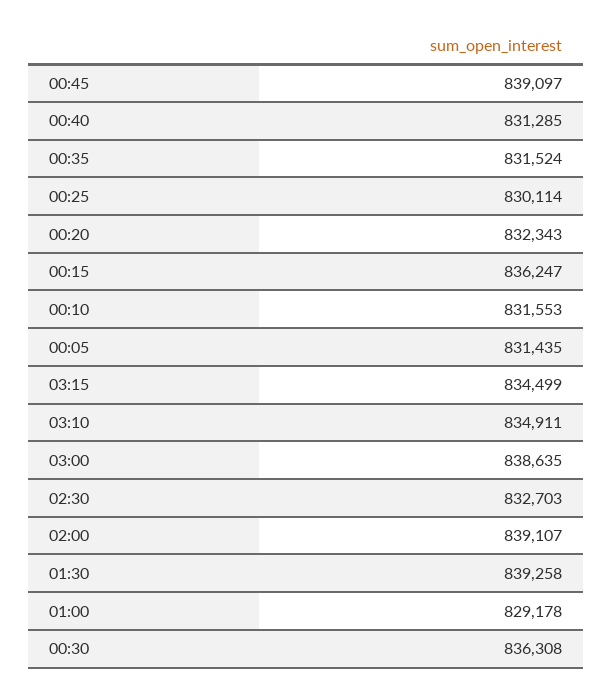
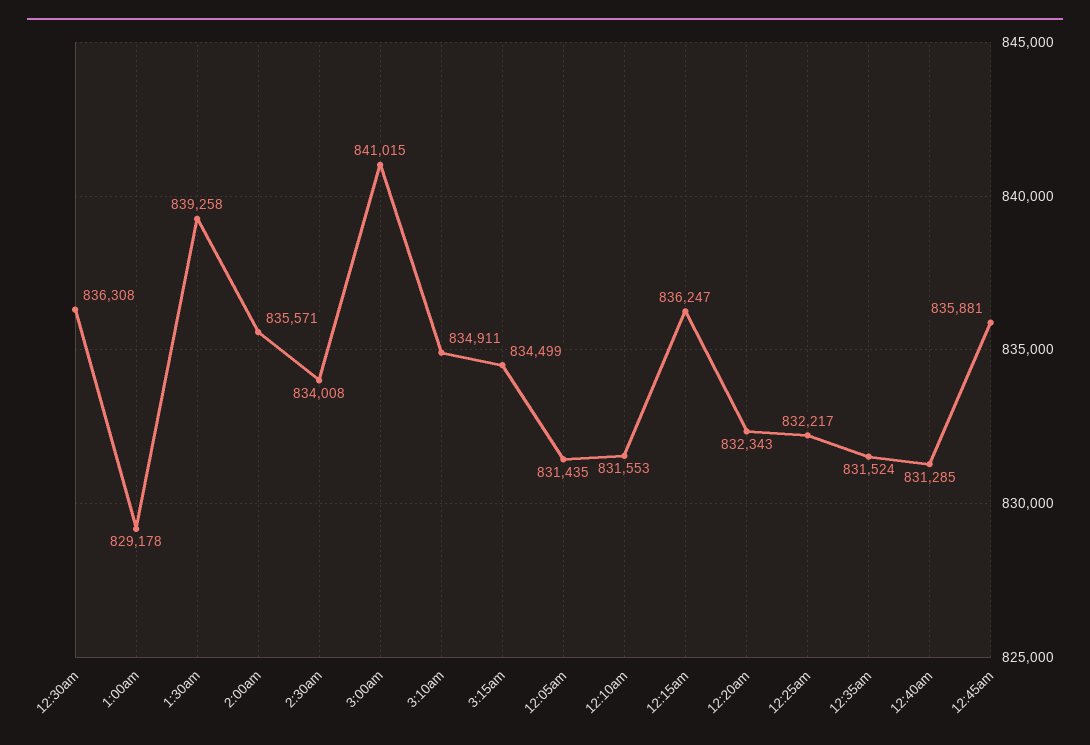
00:45: 839097 -> 835881
00:25: 830114 -> 832217
03:00: 838635 -> 841015
02:30: 832703 -> 834008
02:00: 839107 -> 835571

